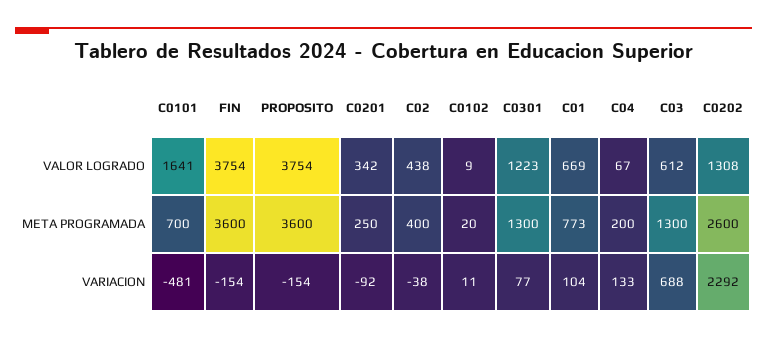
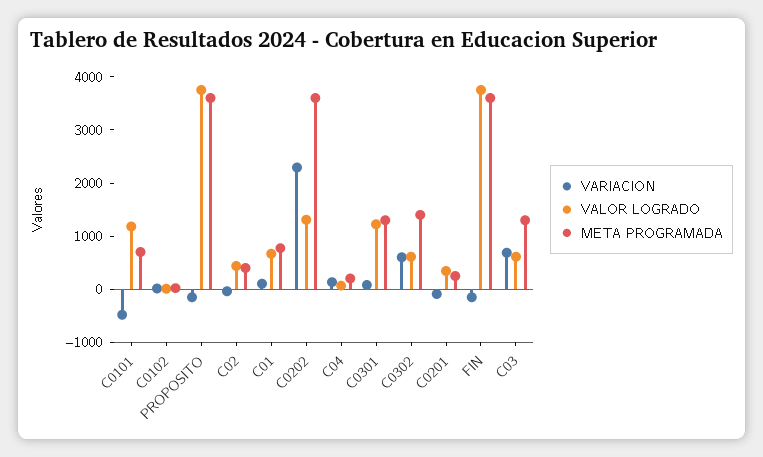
VALOR LOGRADO, C0101: 1641 -> 1200
META PROGRAMADA, C0202: 2600 -> 3600
VARIACION, C0302: none -> 600
VALOR LOGRADO, C0302: none -> 600
META PROGRAMADA, C0302: none -> 1400

